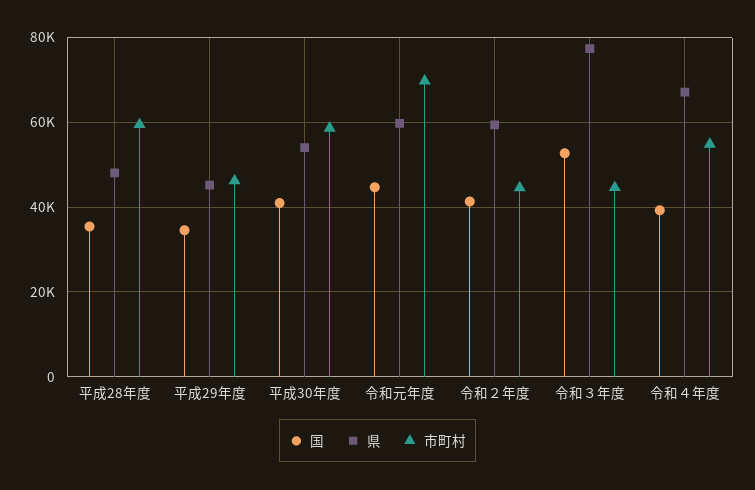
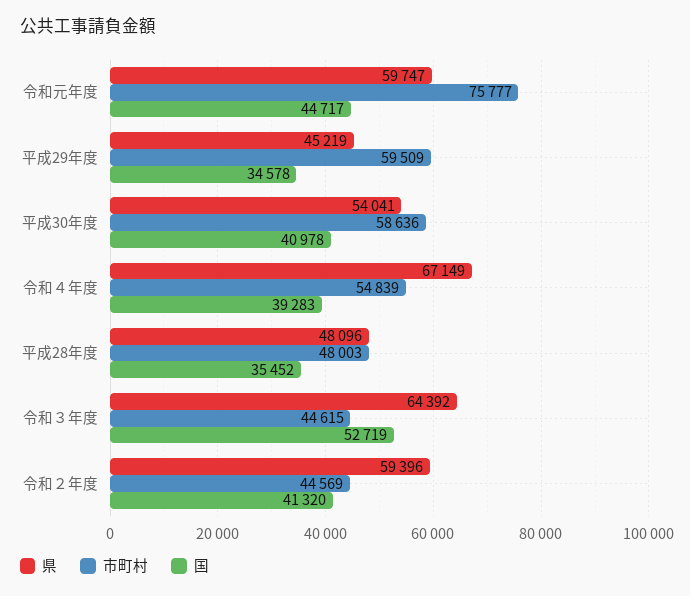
市町村, 平成28年度: 60000 -> 48003
市町村, 平成29年度: 46000 -> 59509
市町村, 令和元年度: 70000 -> 75777
県, 令和３年度: 78000 -> 64392

